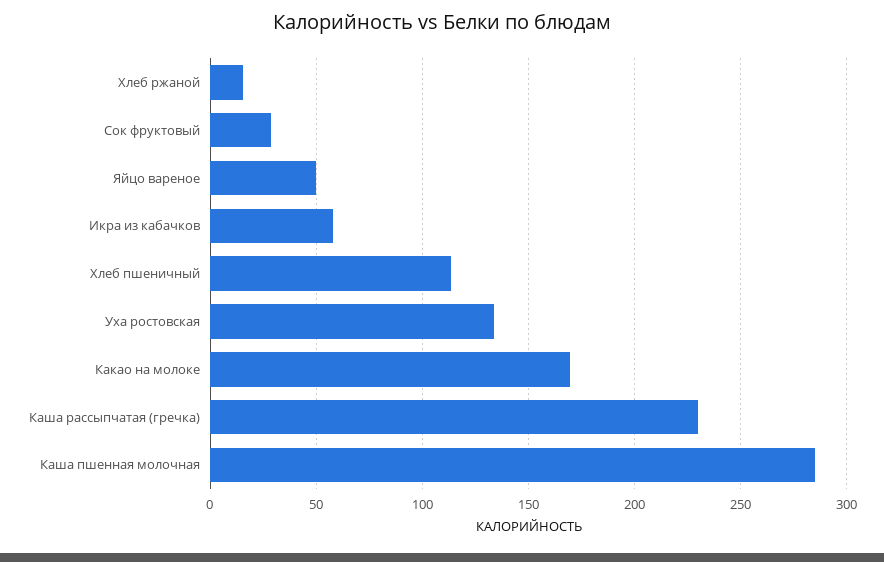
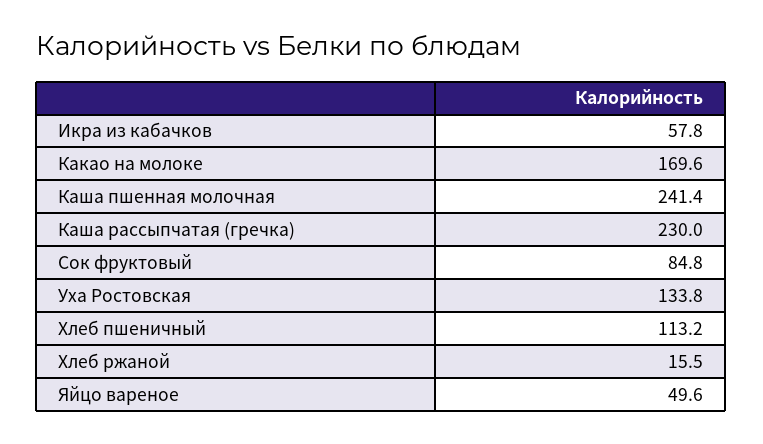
Сок фруктовый: 30 -> 84.8
Каша пшенная молочная: 285 -> 241.4

